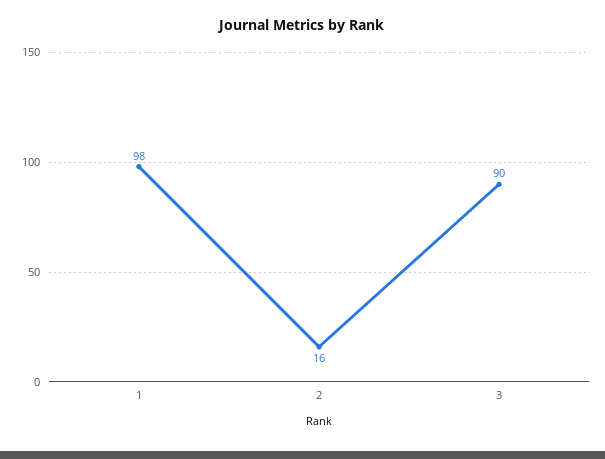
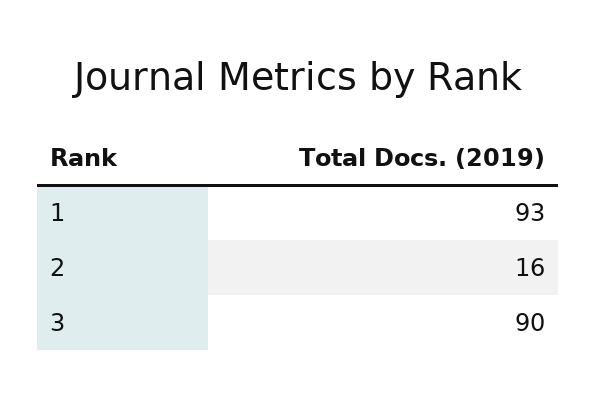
1: 98 -> 93

